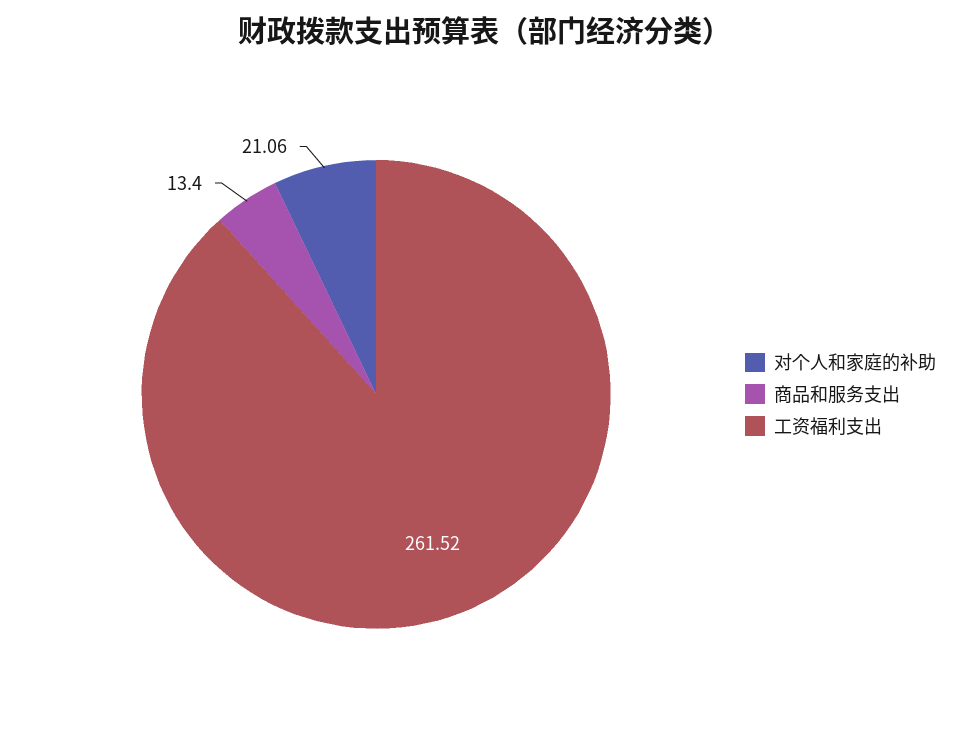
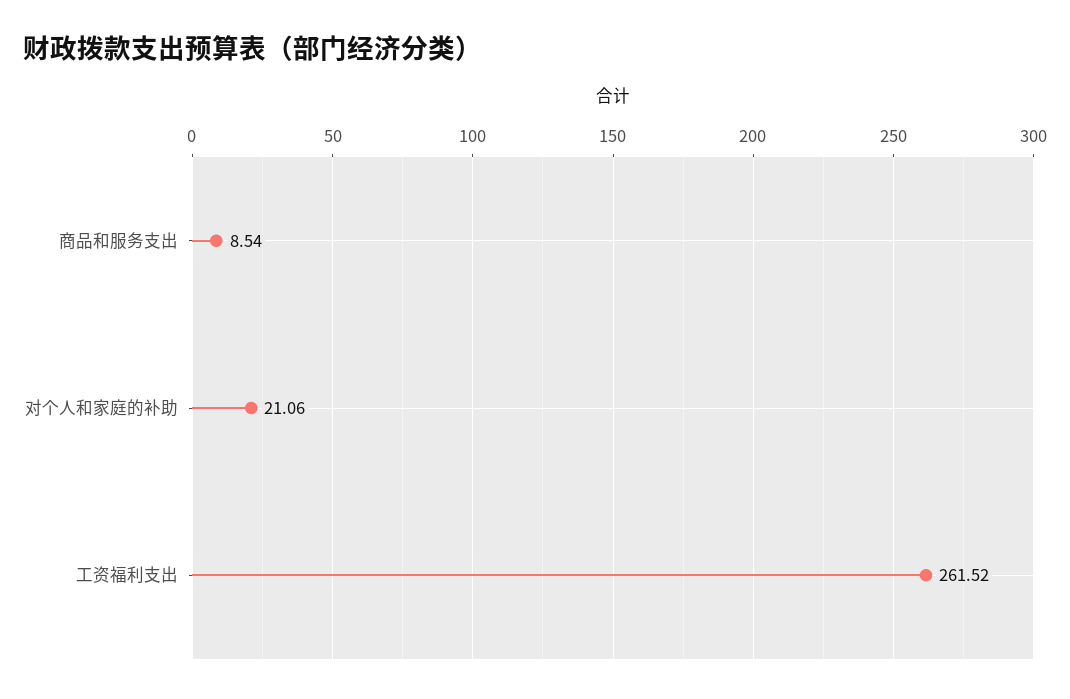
商品和服务支出: 13.4 -> 8.54

